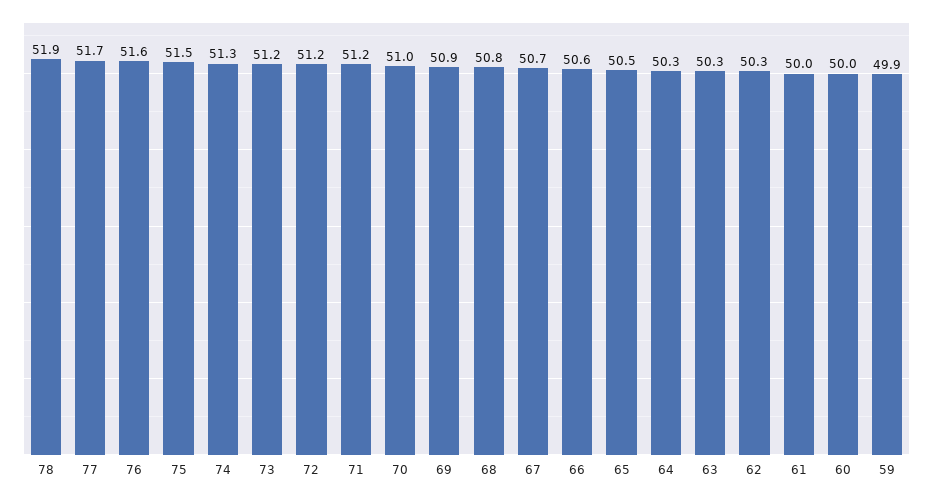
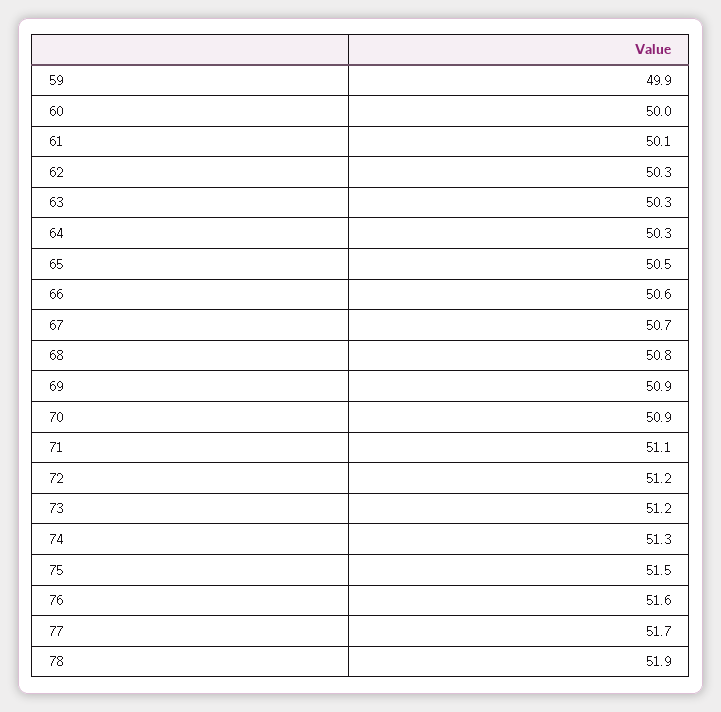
71: 51.2 -> 51.1
70: 51 -> 50.9
61: 50 -> 50.1

